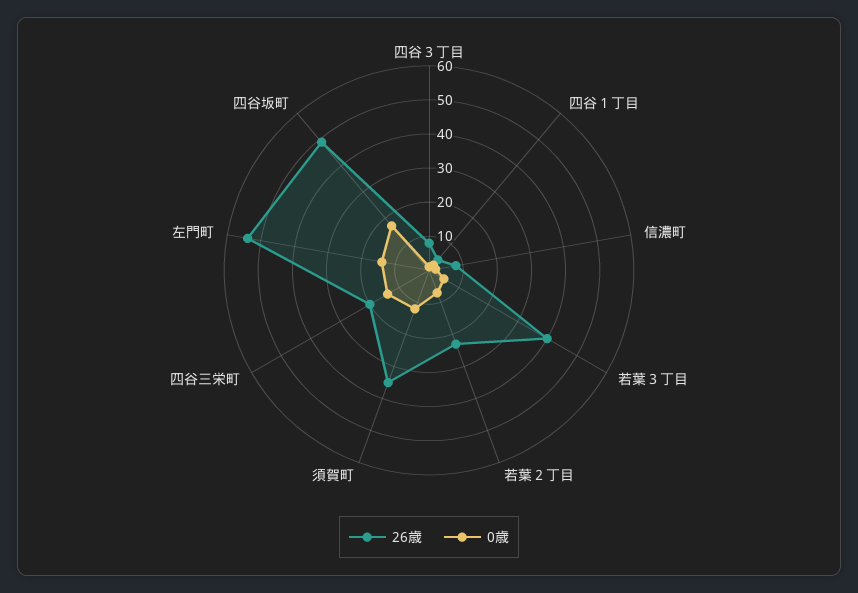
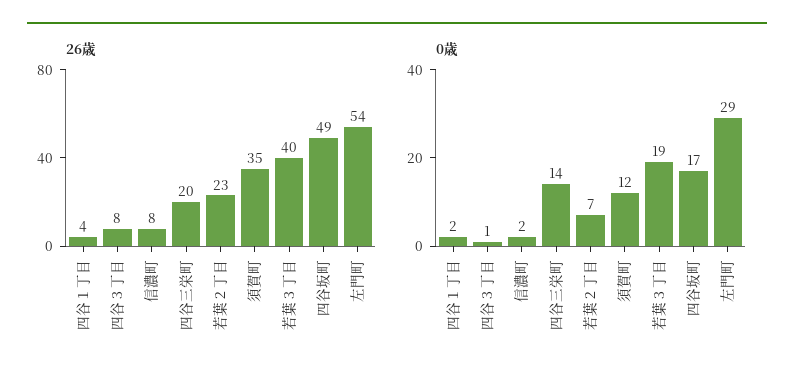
0歳, 若葉３丁目: 5 -> 19
0歳, 左門町: 15 -> 29

